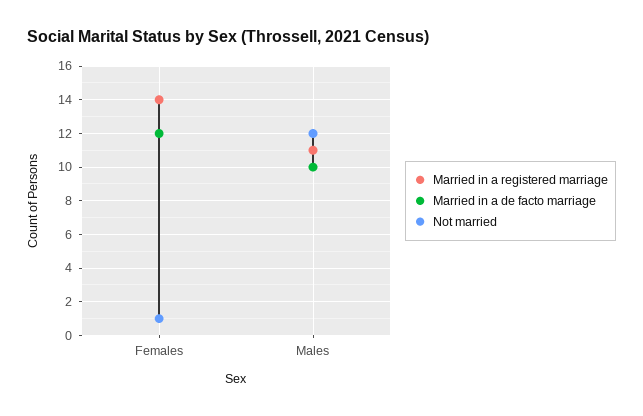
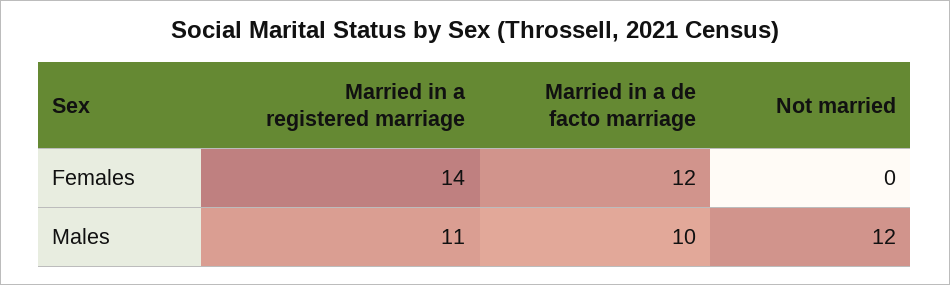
Not married, Females: 1 -> 0

